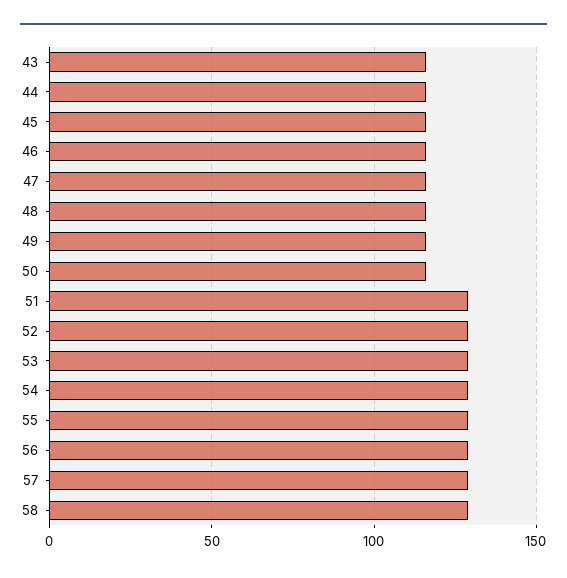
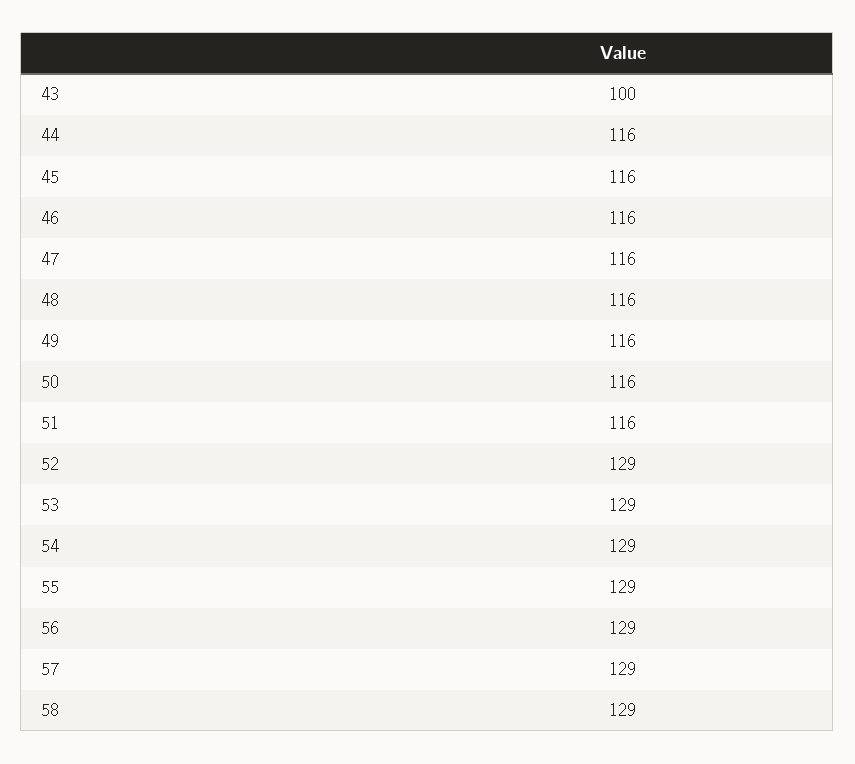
43: 115 -> 100
51: 130 -> 116

